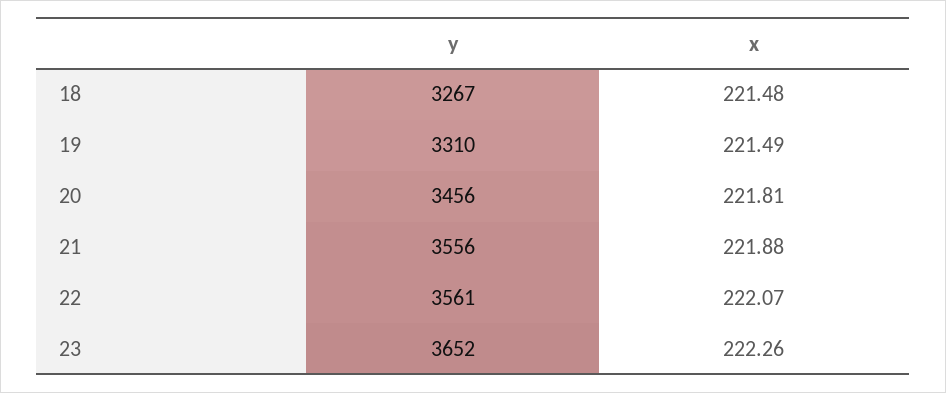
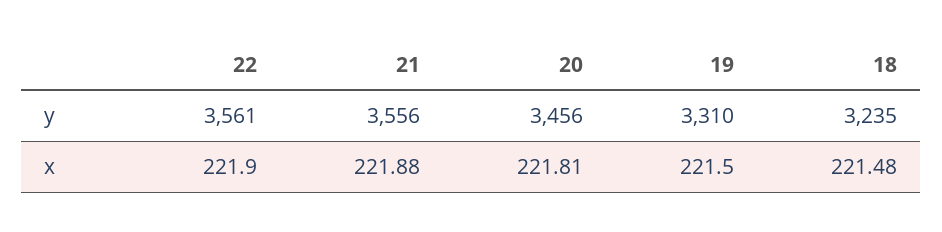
y, 18: 3267 -> 3235
x, 19: 221.49 -> 221.5
x, 22: 222.07 -> 221.9
y, 23: 3652 -> none
x, 23: 222.26 -> none

